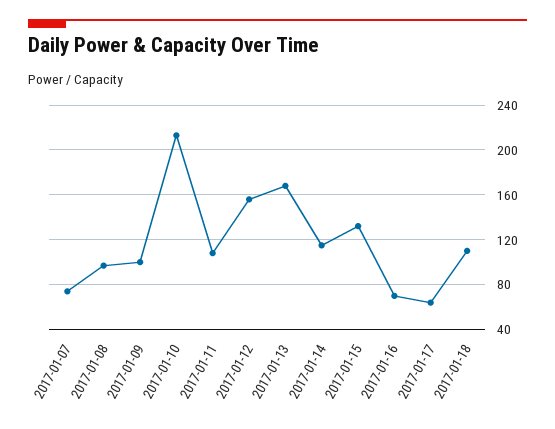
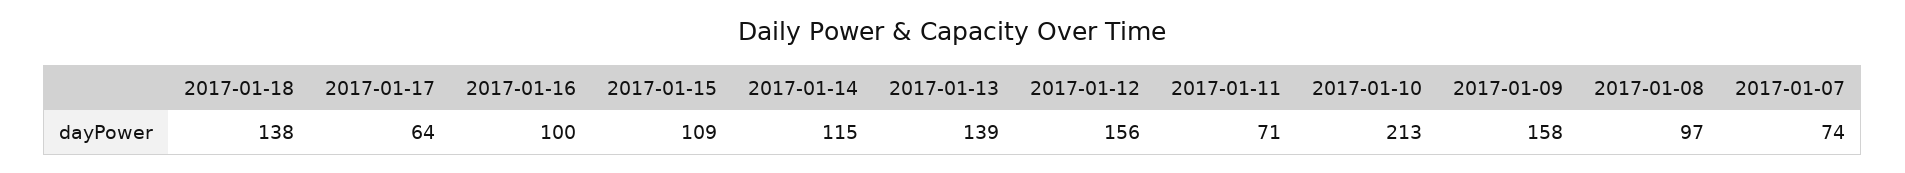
2017-01-09: 100 -> 158
2017-01-11: 110 -> 71
2017-01-13: 170 -> 139
2017-01-15: 130 -> 109
2017-01-16: 70 -> 100
2017-01-18: 110 -> 138

